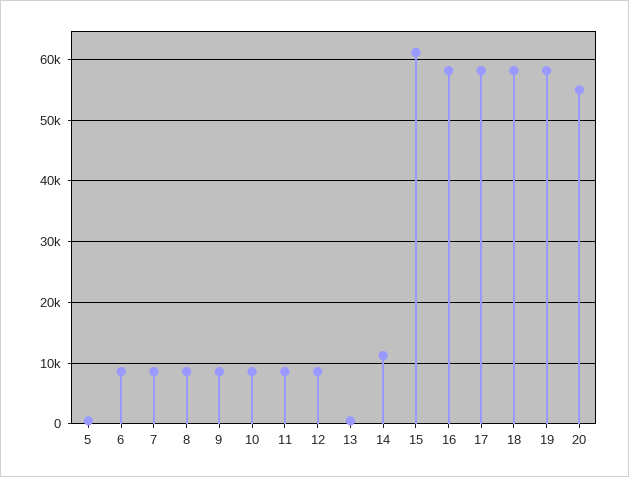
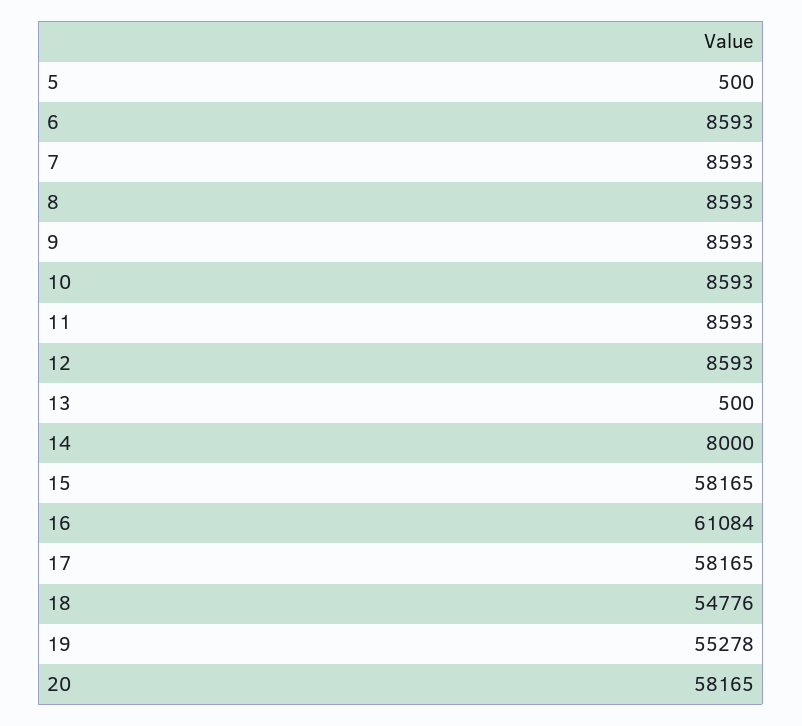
14: 11000 -> 8000
15: 61000 -> 58165
16: 58000 -> 61084
18: 58000 -> 54776
19: 58000 -> 55278
20: 55000 -> 58165

